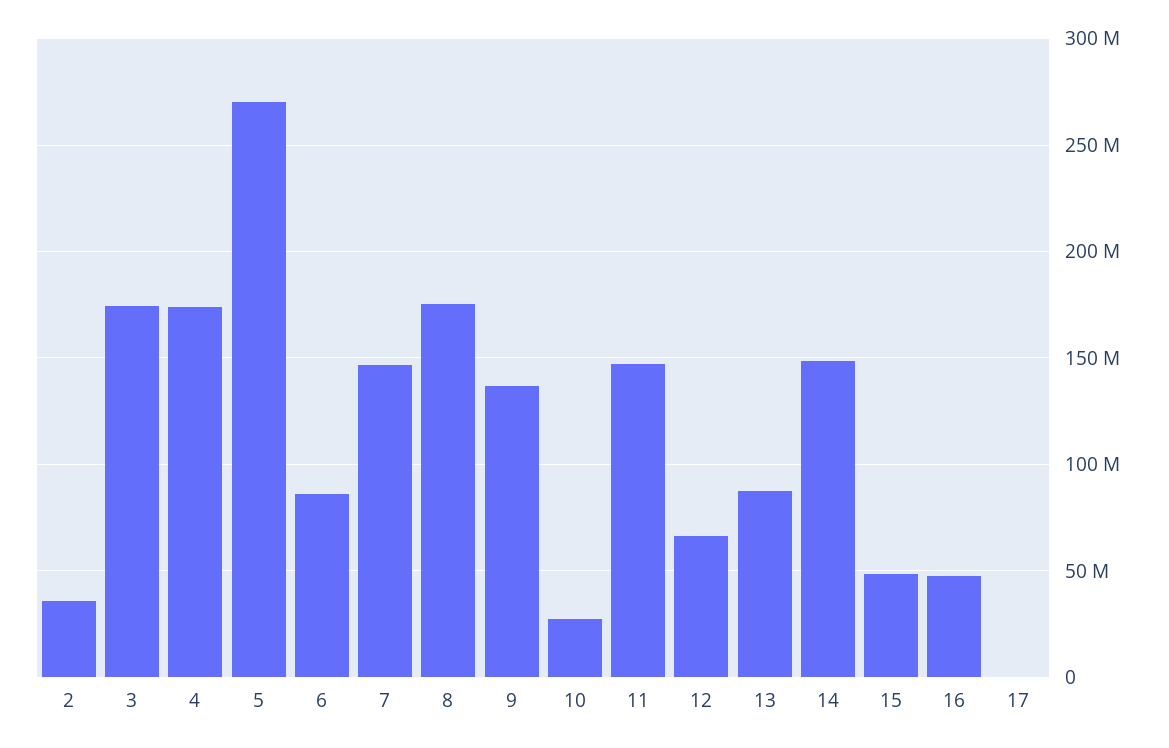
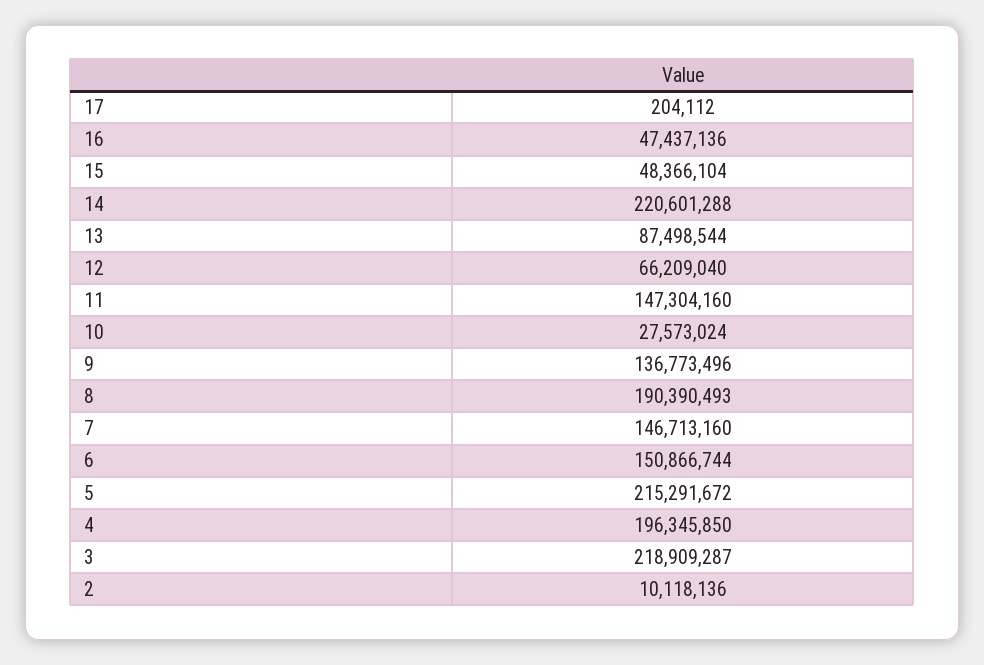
2: 35000000 -> 10118136
3: 175000000 -> 218909287
4: 175000000 -> 196345850
5: 270000000 -> 215291672
6: 85000000 -> 150866744
8: 175000000 -> 190390493
14: 150000000 -> 220601288

